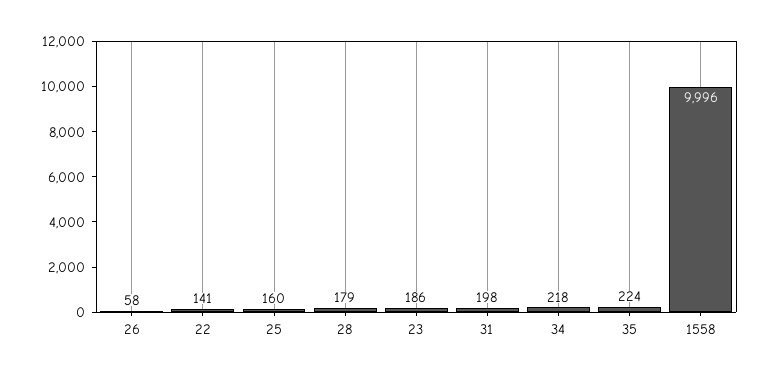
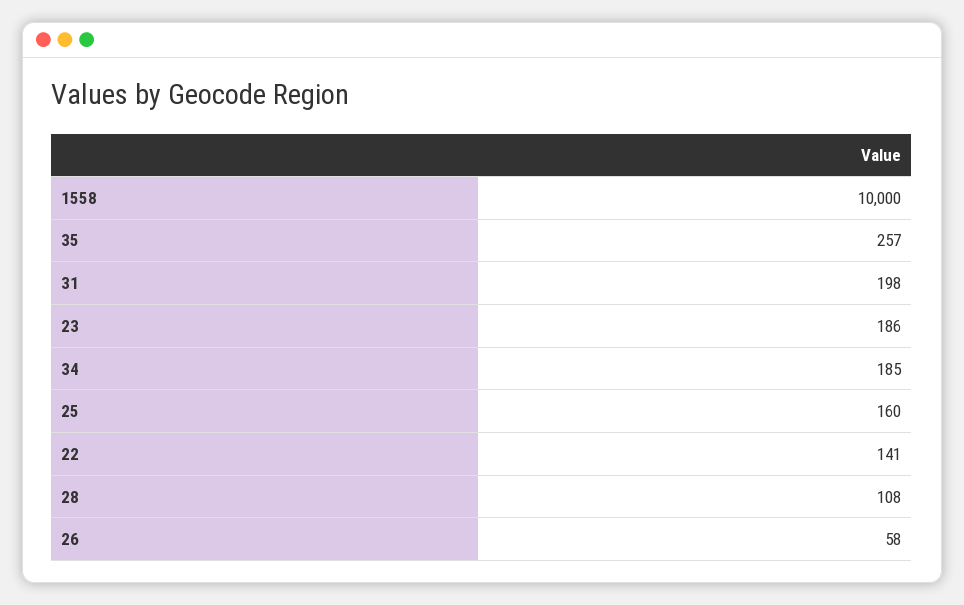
28: 179 -> 108
34: 218 -> 185
35: 224 -> 257
1558: 9996 -> 10000

